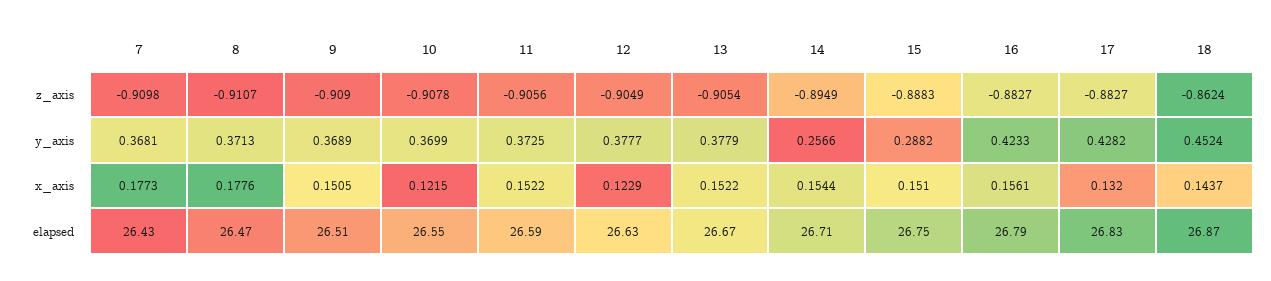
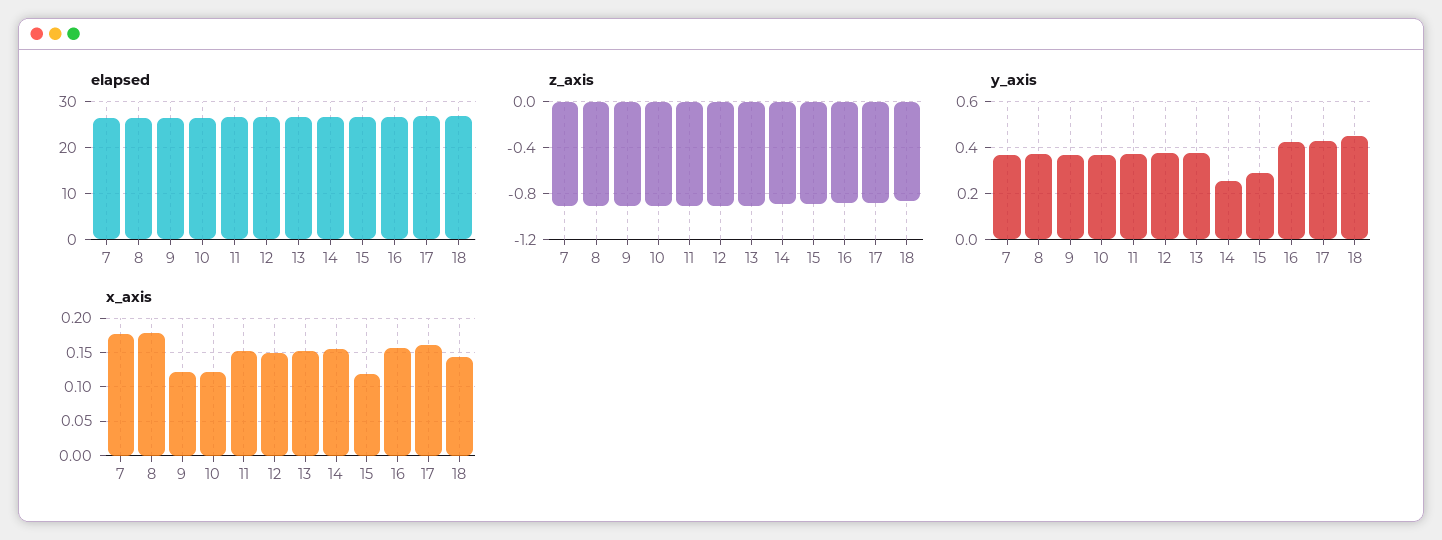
x_axis, 9: 0.1505 -> 0.12
x_axis, 12: 0.1229 -> 0.15
x_axis, 15: 0.151 -> 0.12
x_axis, 17: 0.132 -> 0.16

